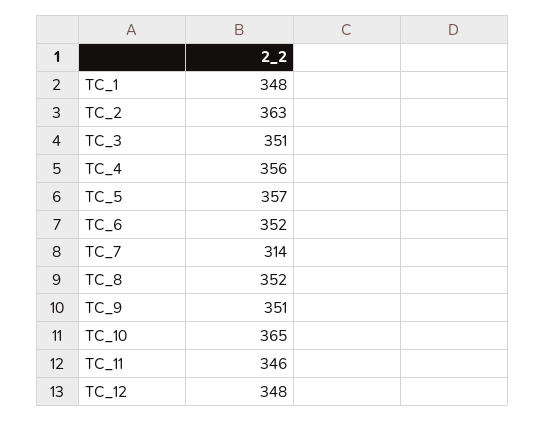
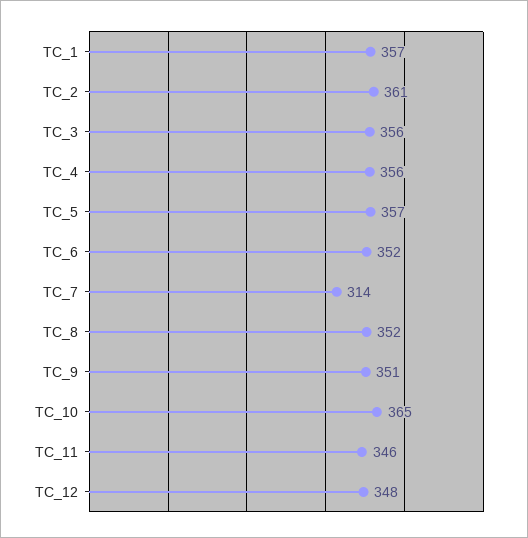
TC_1: 348 -> 357
TC_2: 363 -> 361
TC_3: 351 -> 356

